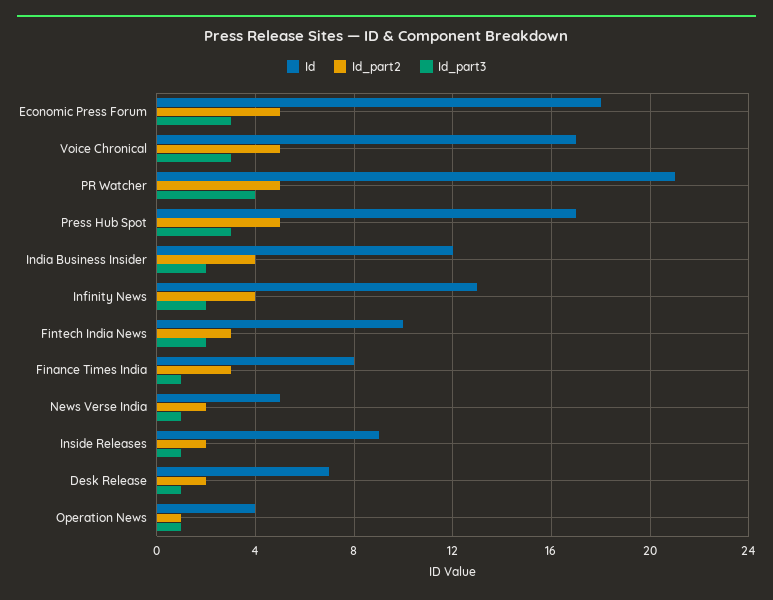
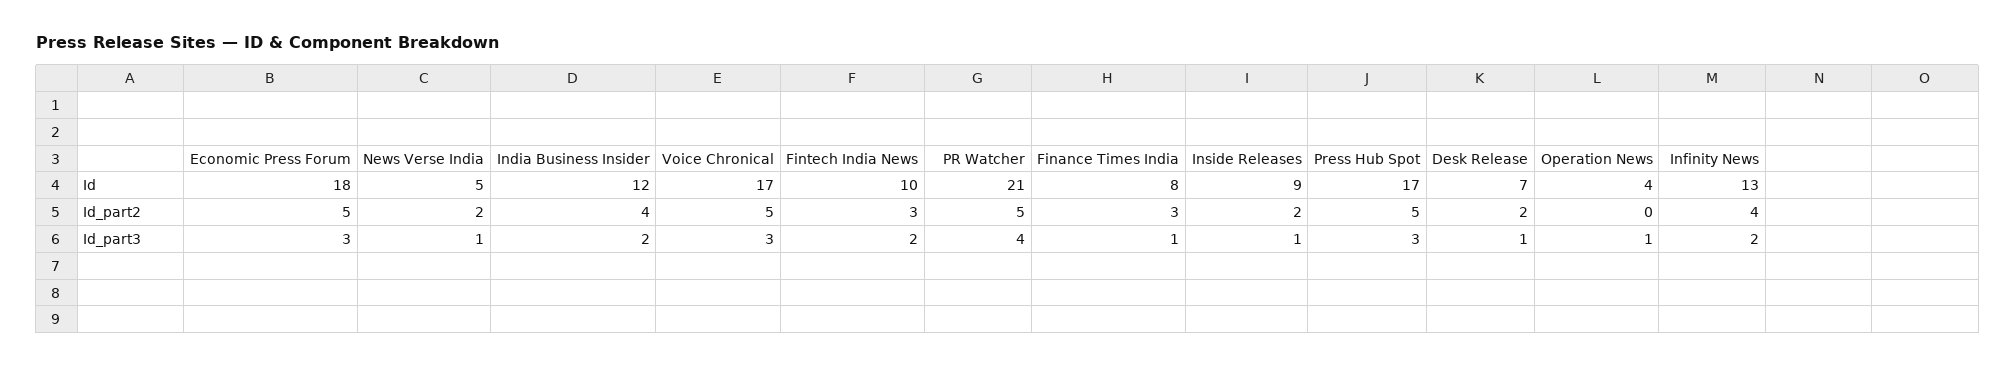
Id_part2, Operation News: 1 -> 0

